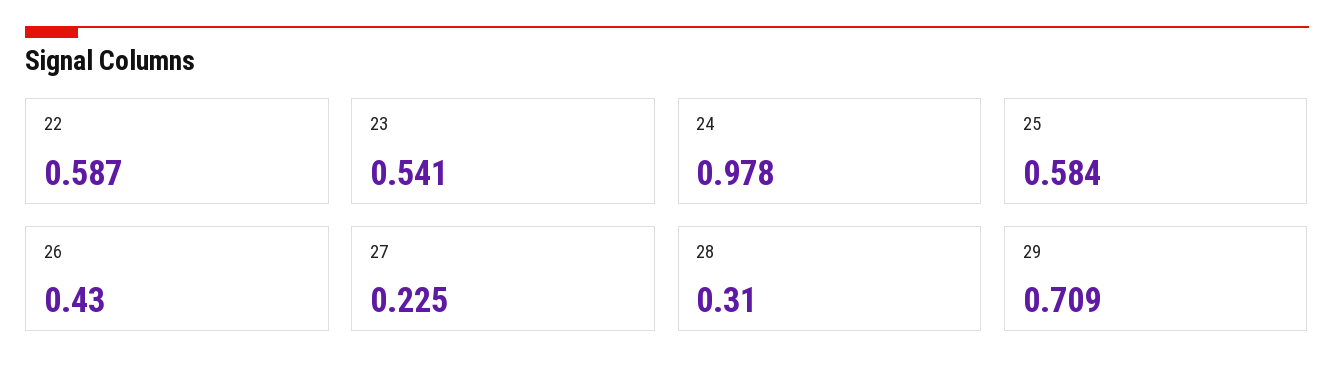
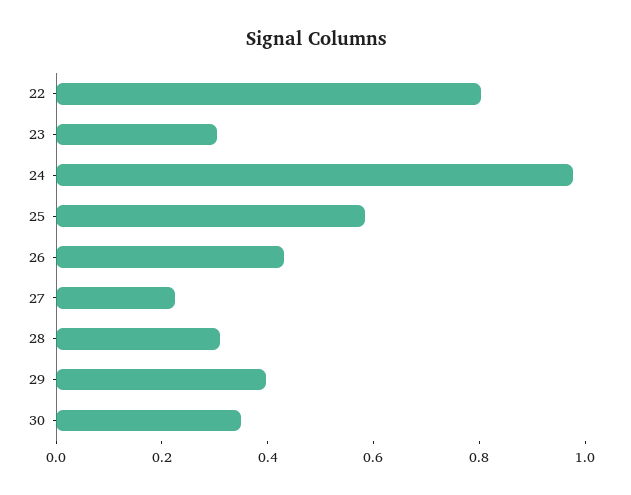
22: 0.587 -> 0.8
23: 0.541 -> 0.3
29: 0.709 -> 0.4
30: none -> 0.35

